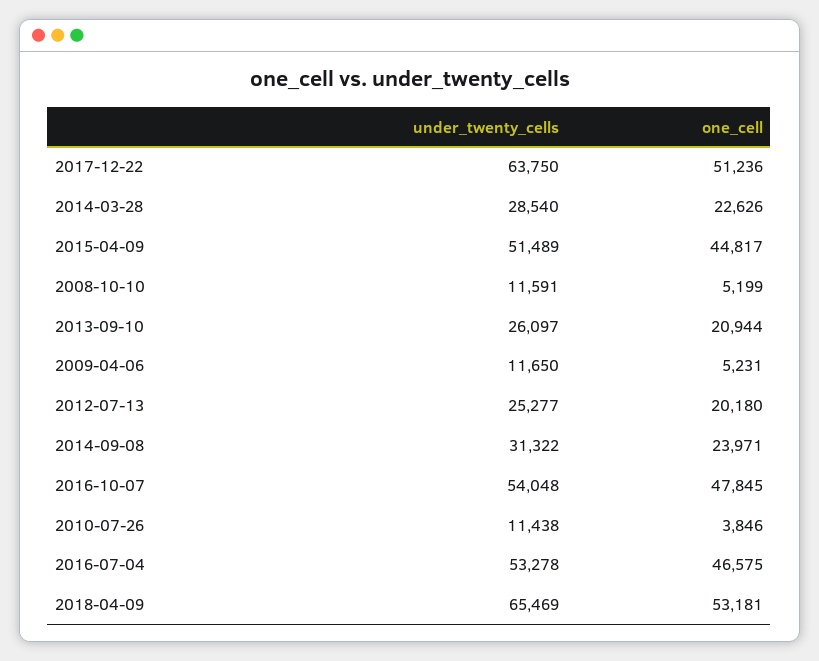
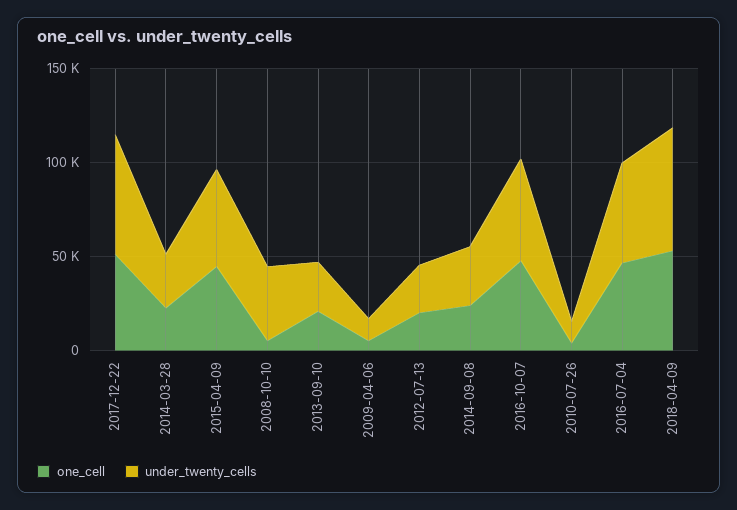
under_twenty_cells, 2008-10-10: 11591 -> 40000

